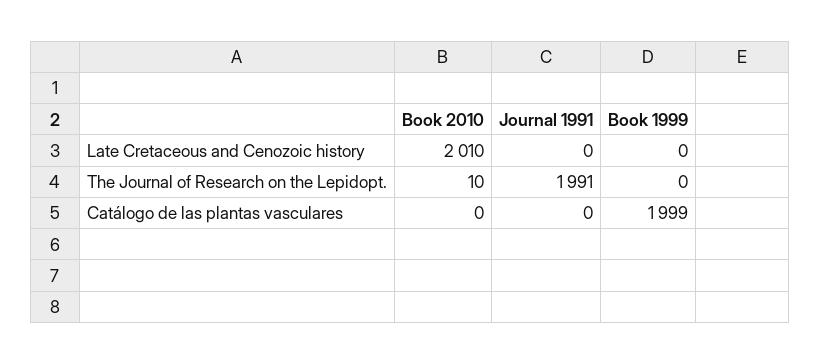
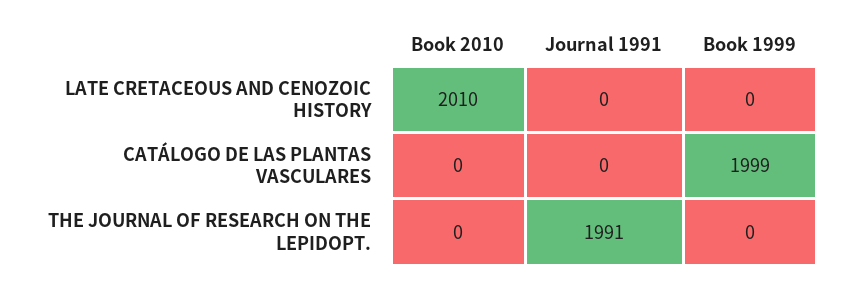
Book 2010, The Journal of Research on the Lepidopt.: 10 -> 0

